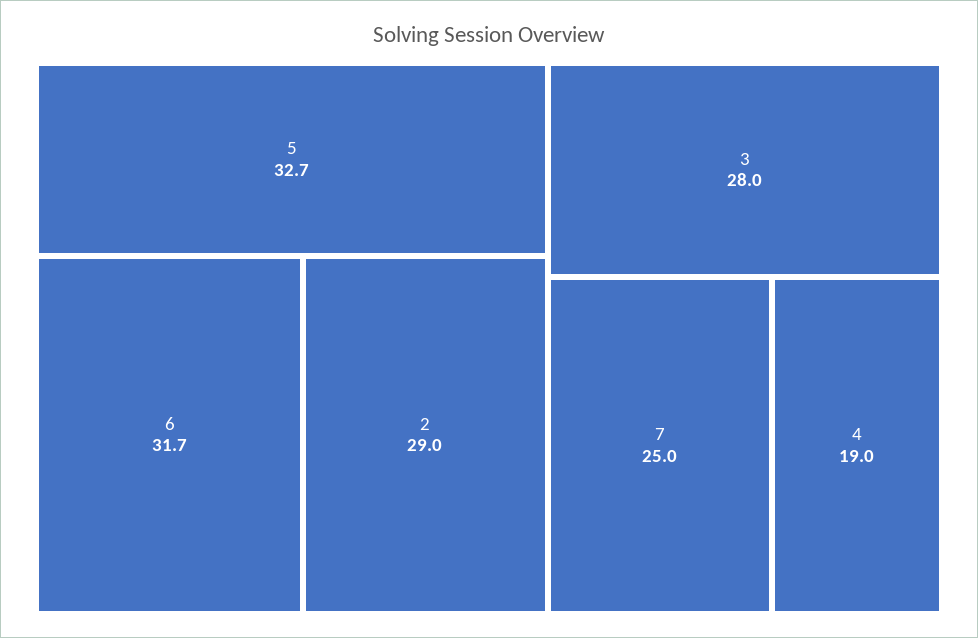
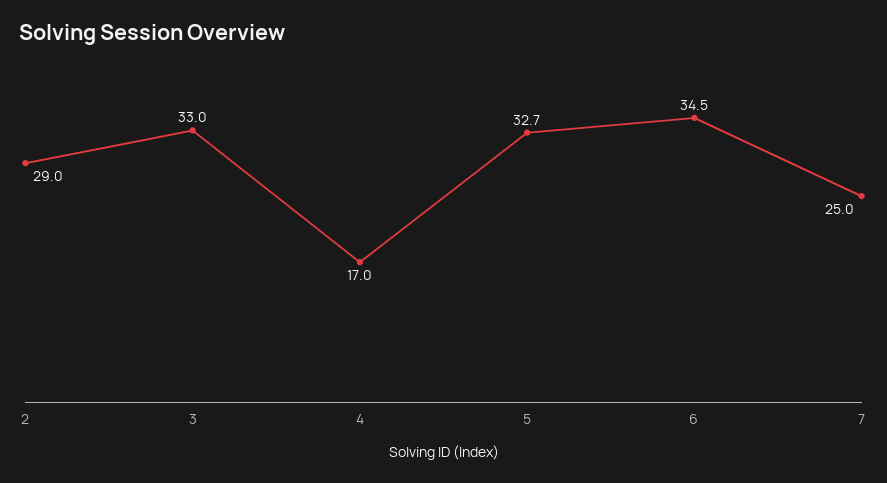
6: 31.7 -> 34.5
3: 28 -> 33
4: 19 -> 17

